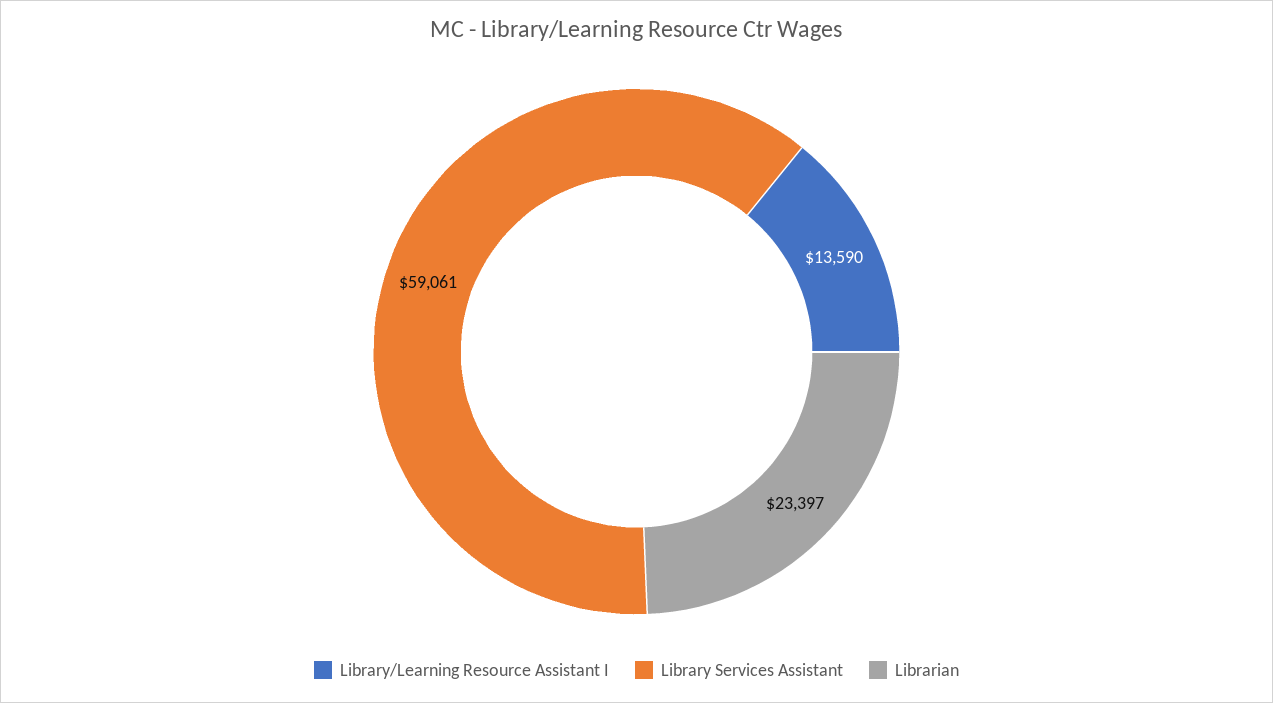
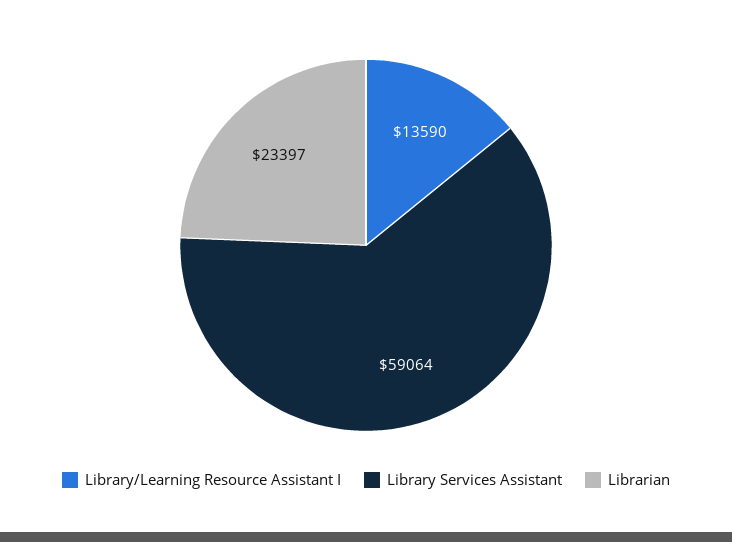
Library Services Assistant: 59061 -> 59064

